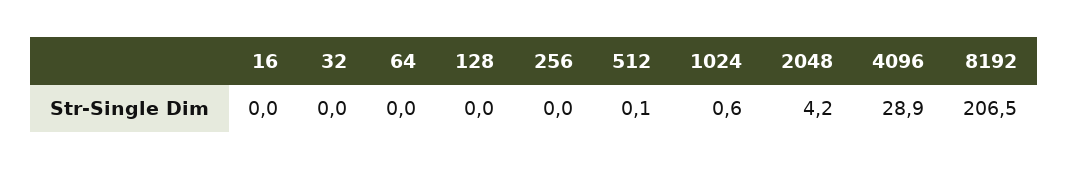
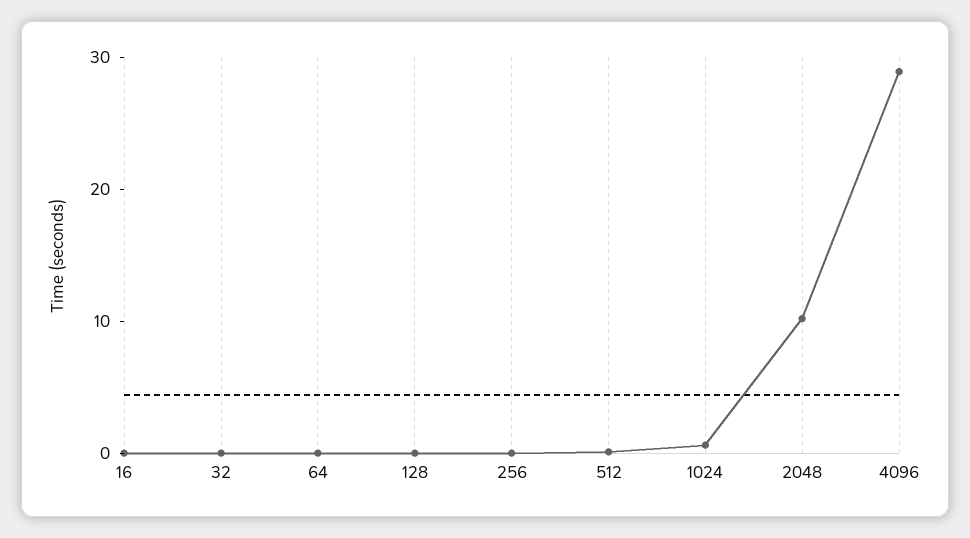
2048: 4.2 -> 10
8192: 206.5 -> none

